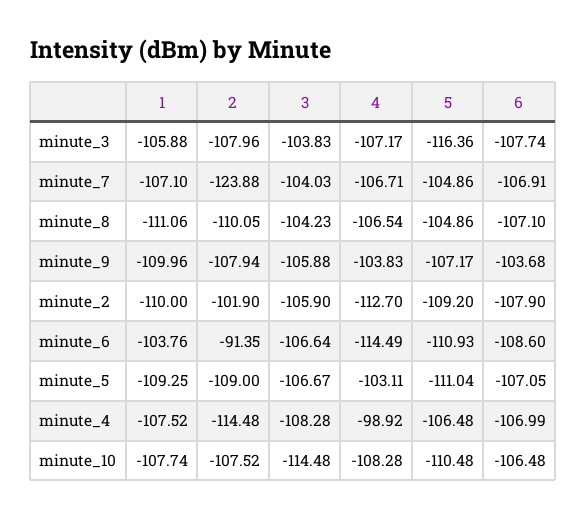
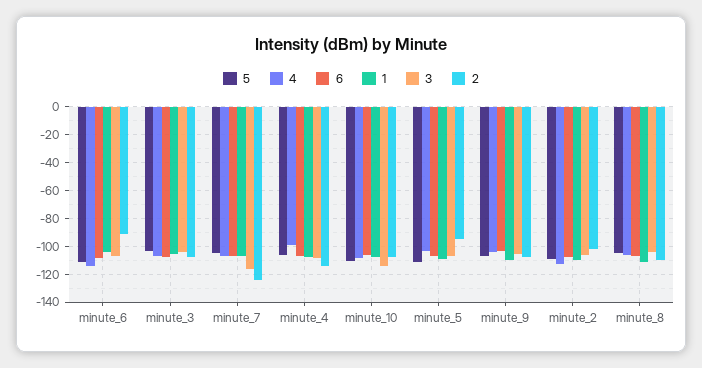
5, minute_3: -116.36 -> -105
3, minute_7: -104.03 -> -115
2, minute_5: -109 -> -95

